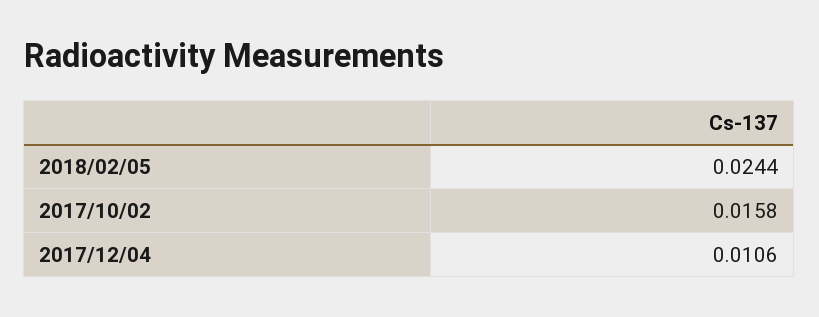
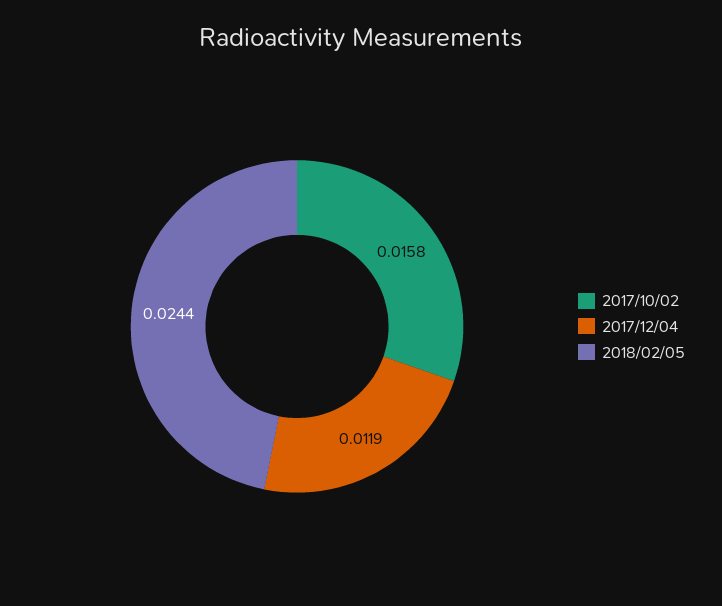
2017/12/04: 0.0106 -> 0.0119

